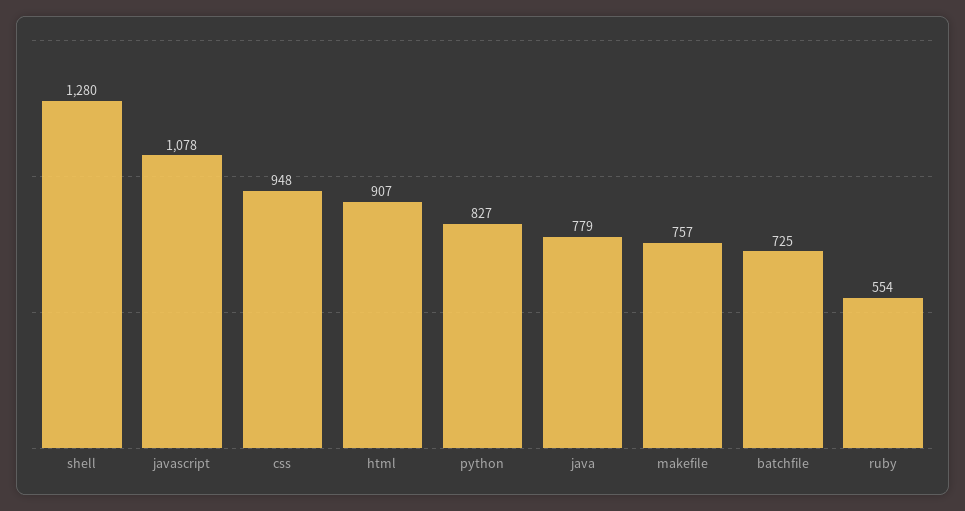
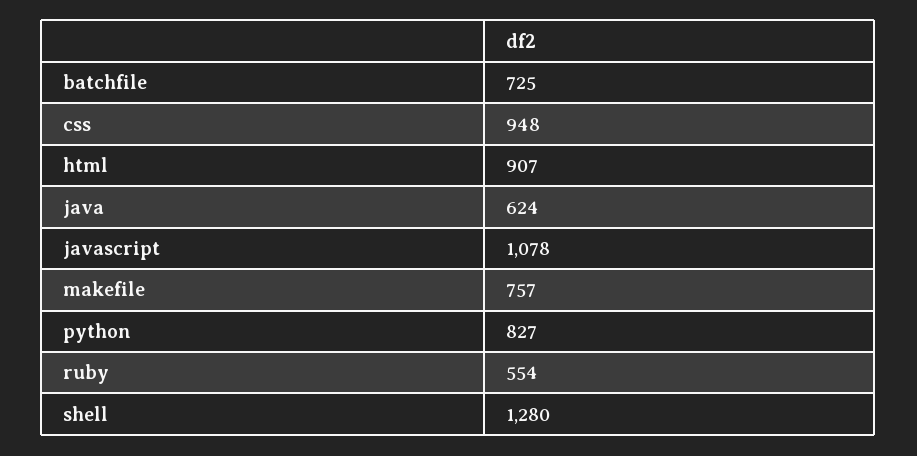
java: 779 -> 624

